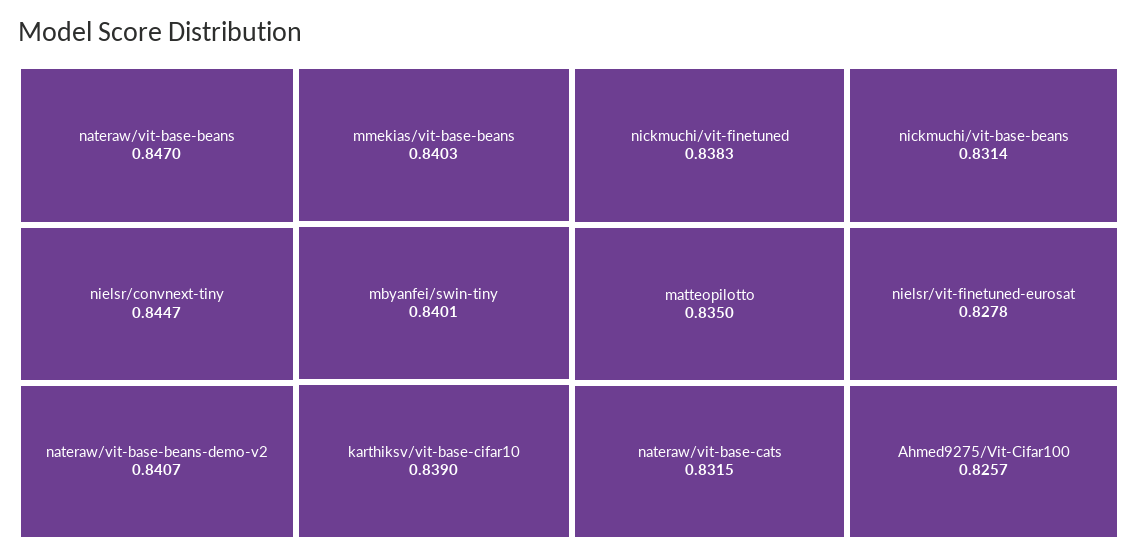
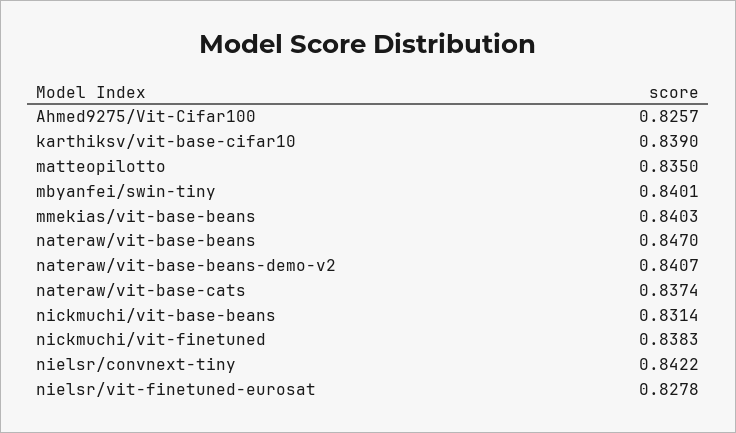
nielsr/convnext-tiny: 0.8447 -> 0.8422
nateraw/vit-base-cats: 0.8315 -> 0.8374

